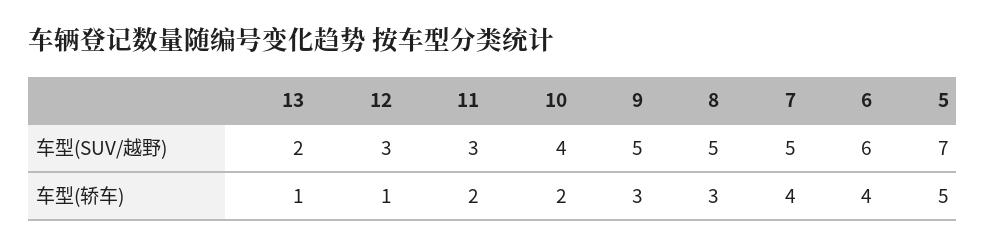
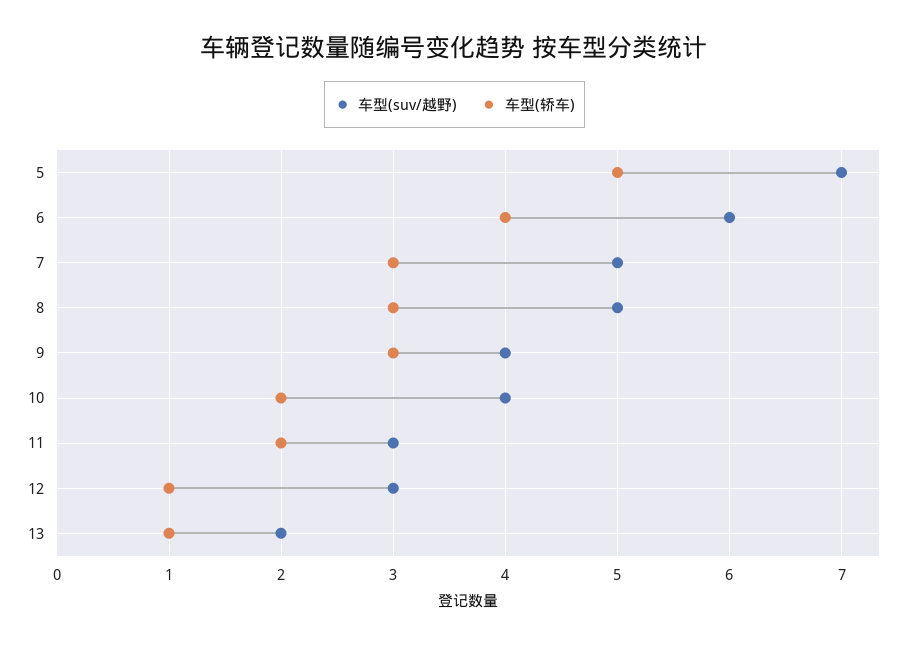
车型(SUV/越野), 9: 5 -> 4
车型(轿车), 7: 4 -> 3

